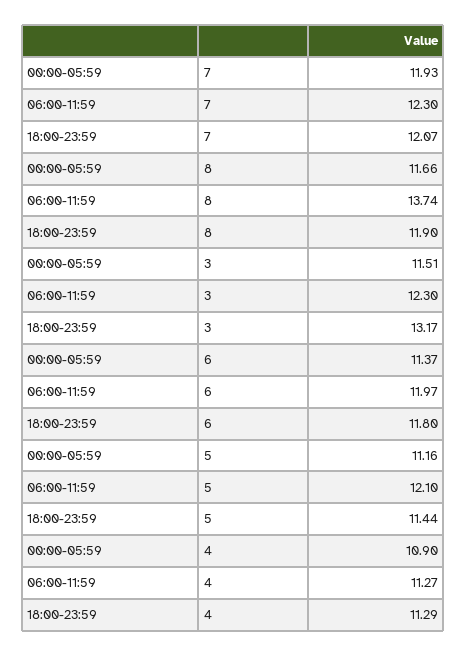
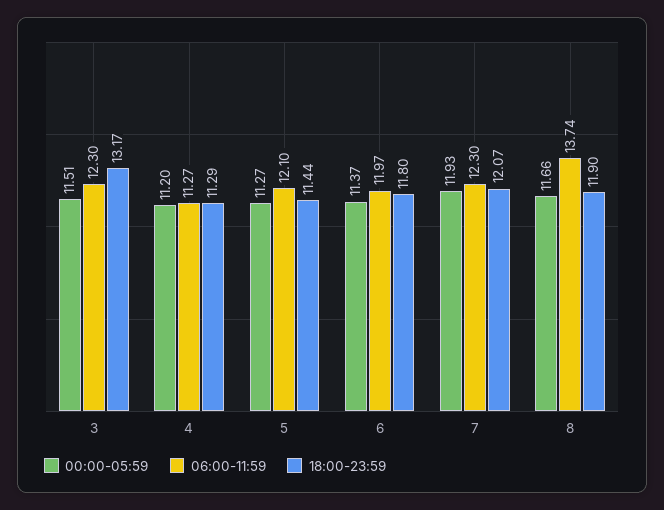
00:00-05:59, 5: 11.16 -> 11.27
00:00-05:59, 4: 10.9 -> 11.2

